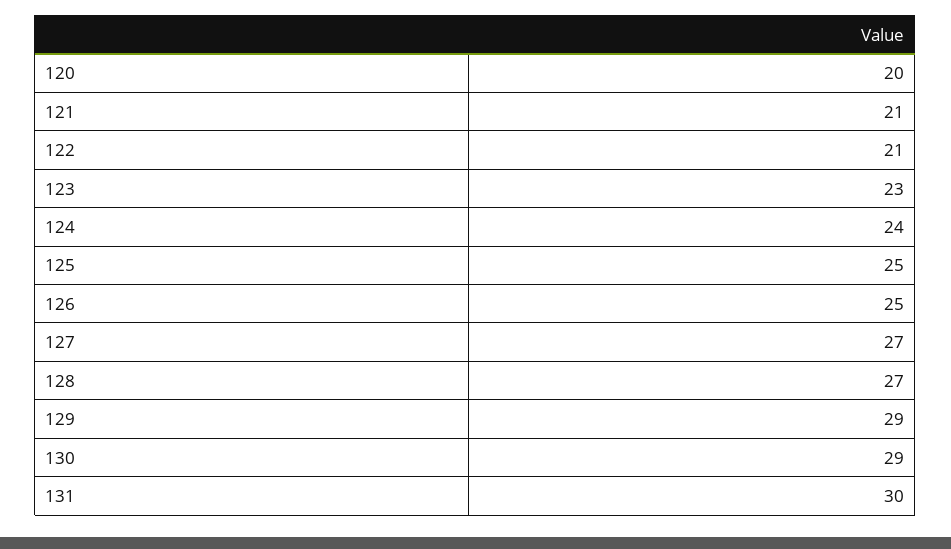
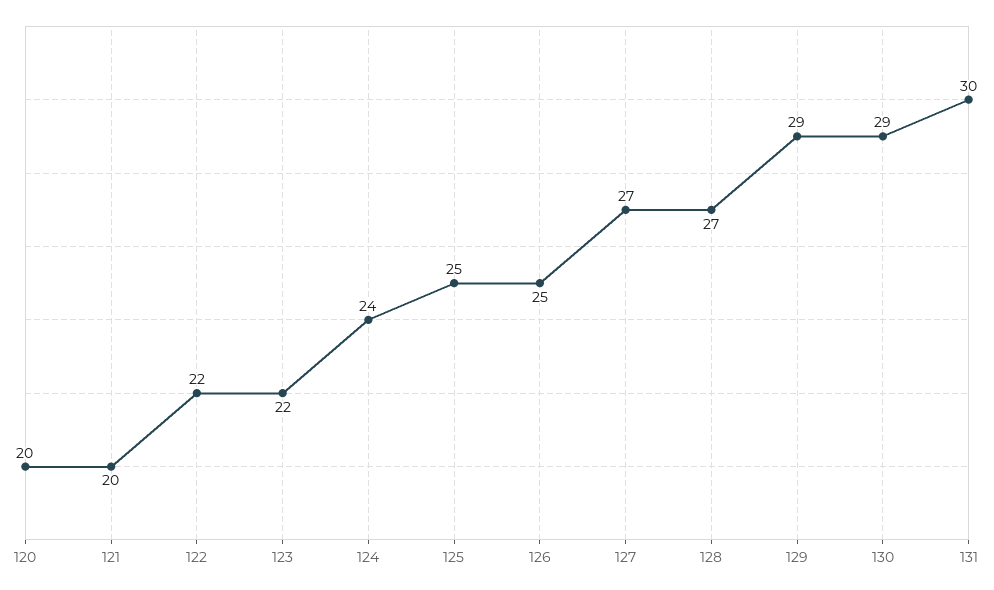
121: 21 -> 20
122: 21 -> 22
123: 23 -> 22

